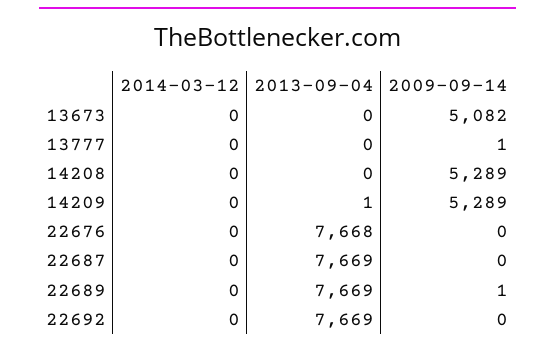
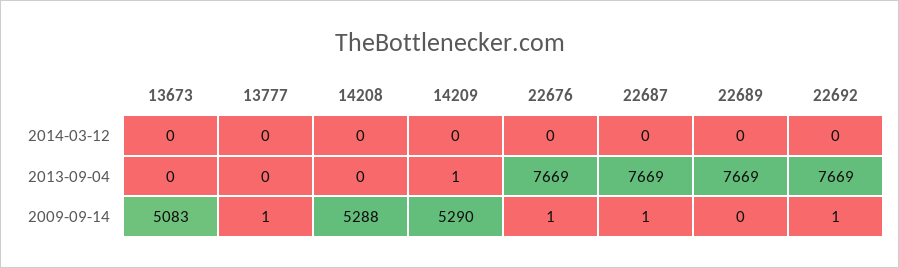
2009-09-14, 13673: 5082 -> 5083
2009-09-14, 14208: 5289 -> 5288
2009-09-14, 14209: 5289 -> 5290
2013-09-04, 22676: 7668 -> 7669
2009-09-14, 22676: 0 -> 1
2009-09-14, 22687: 0 -> 1
2009-09-14, 22689: 1 -> 0
2009-09-14, 22692: 0 -> 1

